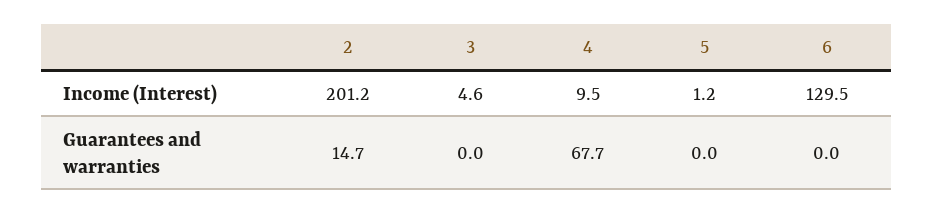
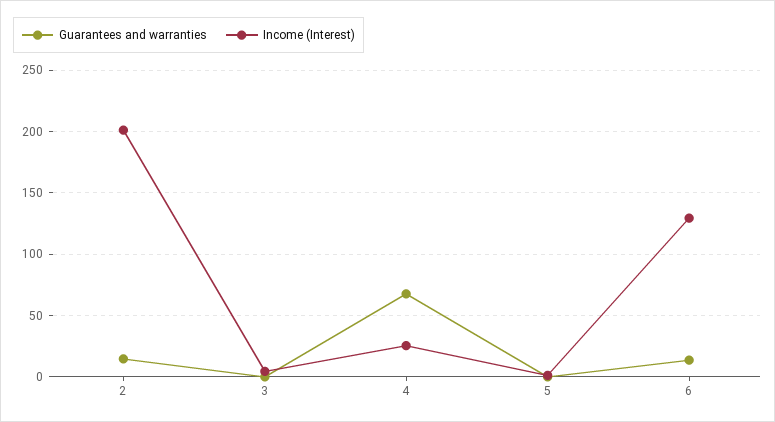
Income (Interest), 4: 9.5 -> 25
Guarantees and warranties, 6: 0 -> 15

